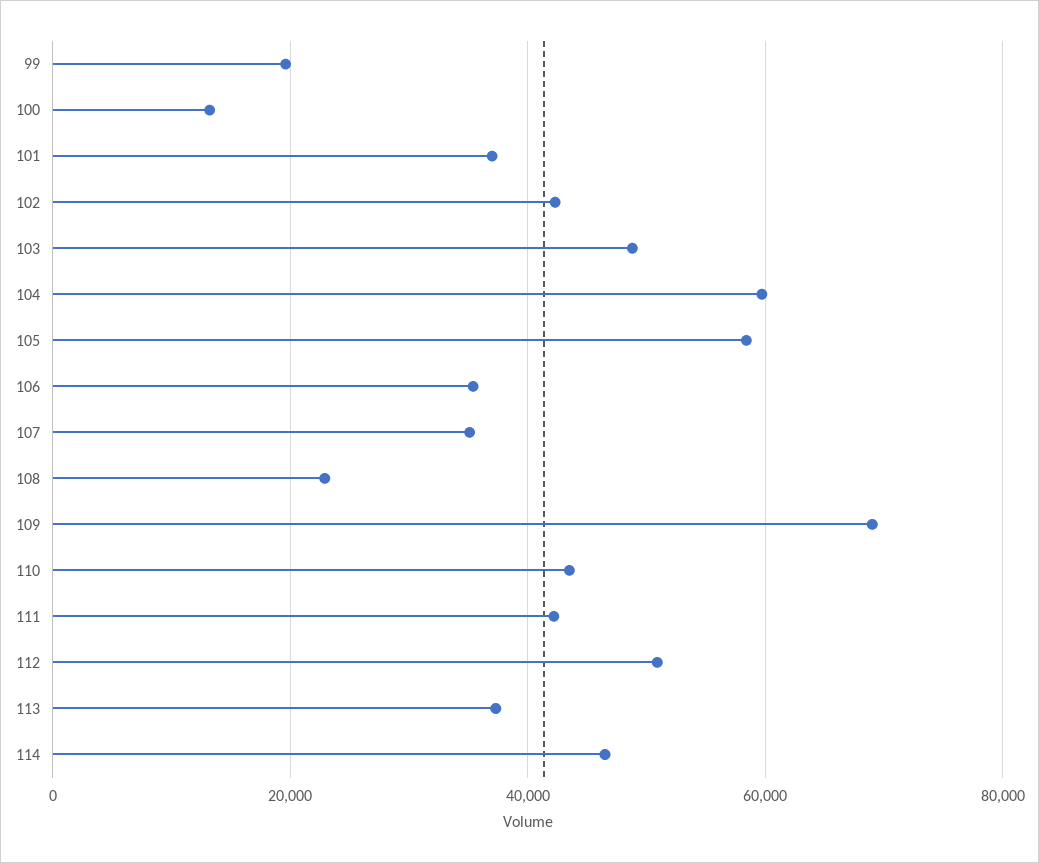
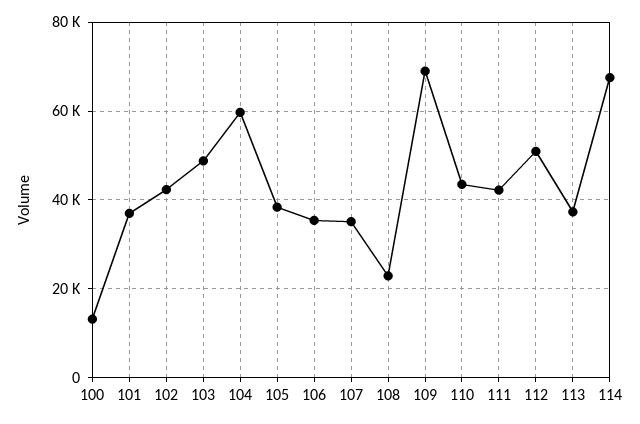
99: 20000 -> none
105: 58000 -> 38000
114: 46000 -> 68000

